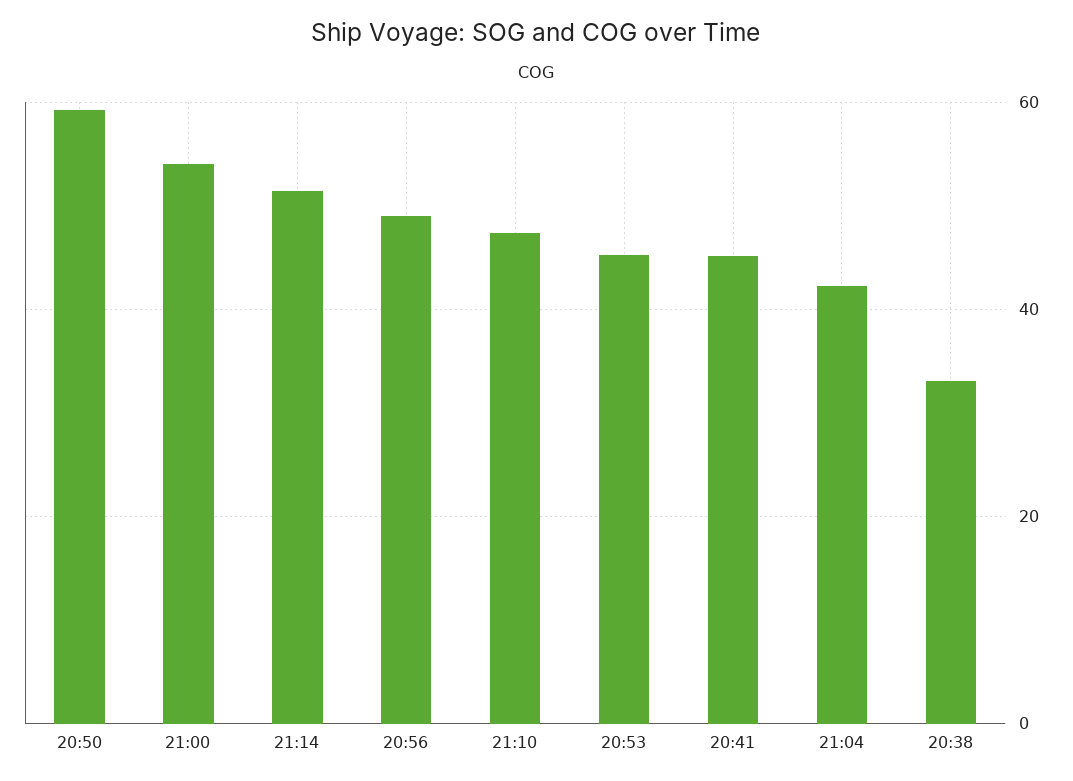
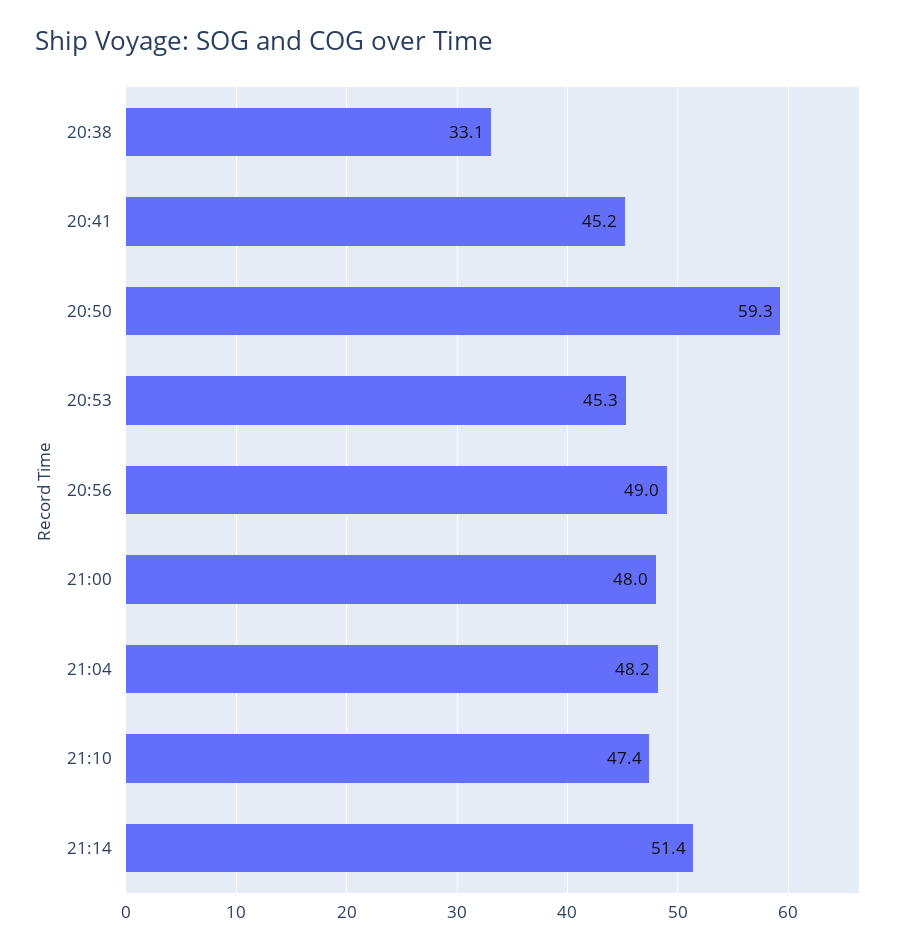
21:00: 54 -> 48
21:04: 42 -> 48.2

